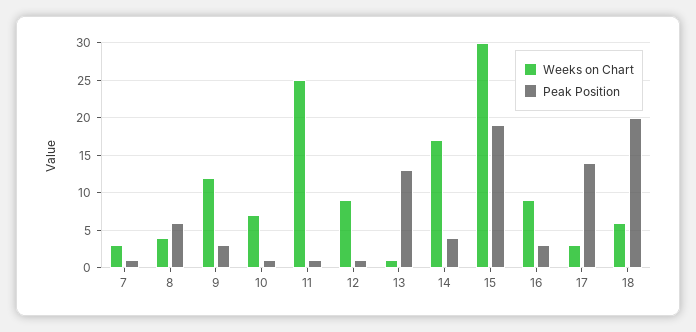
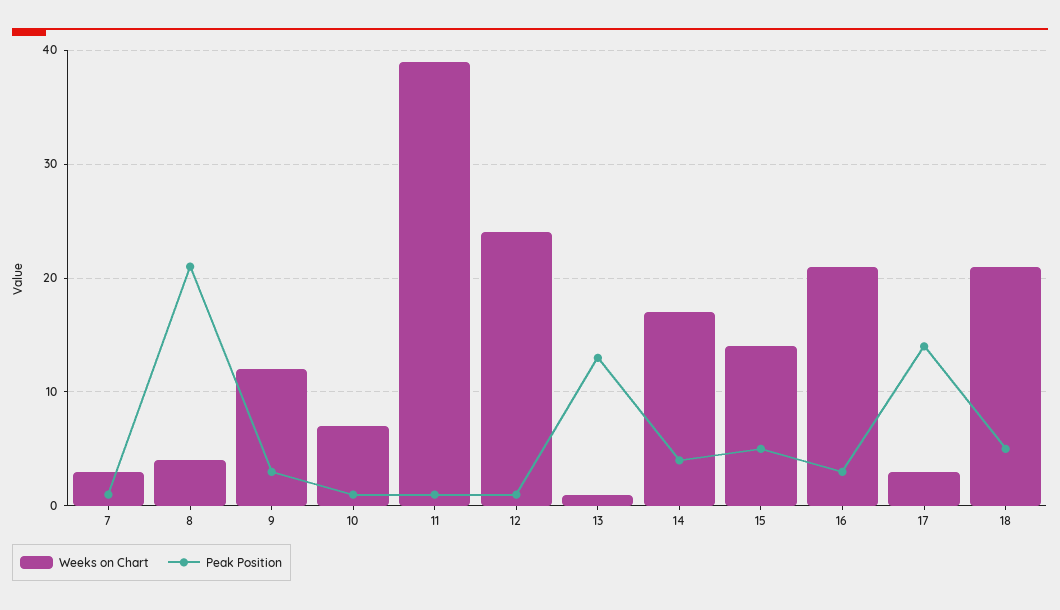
Peak Position, 8: 6 -> 21
Weeks on Chart, 11: 25 -> 39
Weeks on Chart, 12: 9 -> 24
Weeks on Chart, 15: 30 -> 14
Peak Position, 15: 19 -> 5
Weeks on Chart, 16: 9 -> 21
Weeks on Chart, 18: 6 -> 21
Peak Position, 18: 20 -> 5

